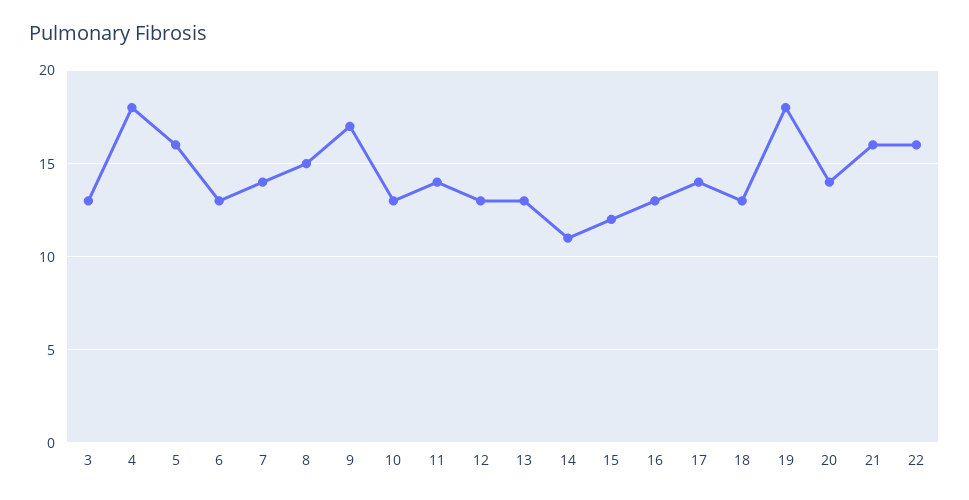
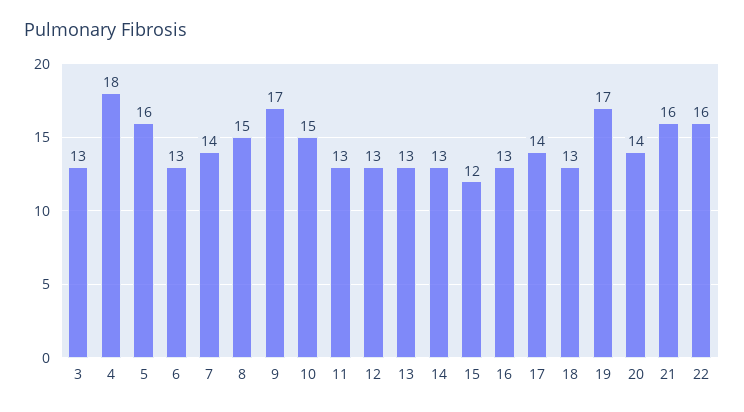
10: 13 -> 15
11: 14 -> 13
14: 11 -> 13
19: 18 -> 17

